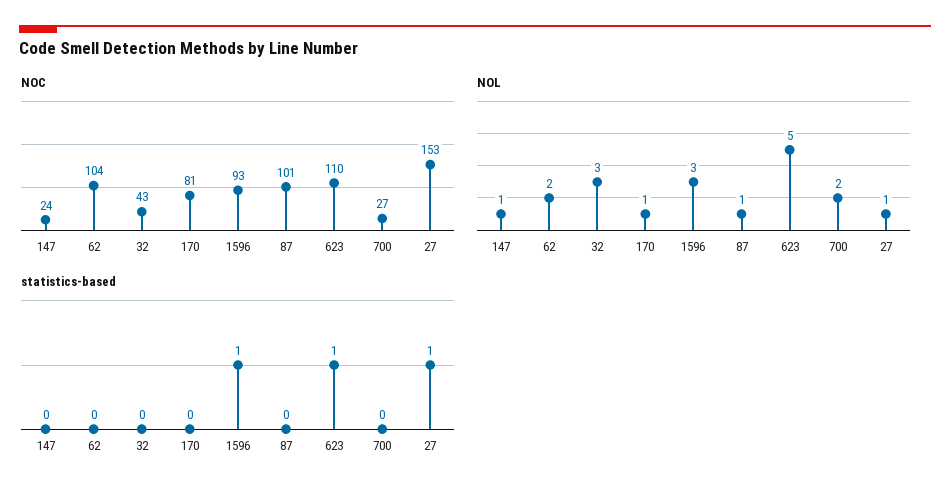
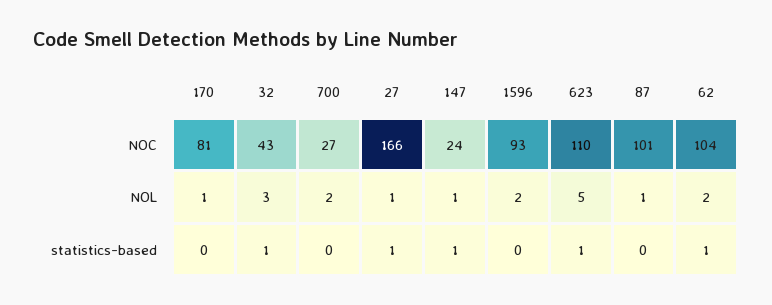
NOC, 27: 153 -> 166
NOL, 1596: 3 -> 2
statistics-based, 147: 0 -> 1
statistics-based, 62: 0 -> 1
statistics-based, 32: 0 -> 1
statistics-based, 1596: 1 -> 0

